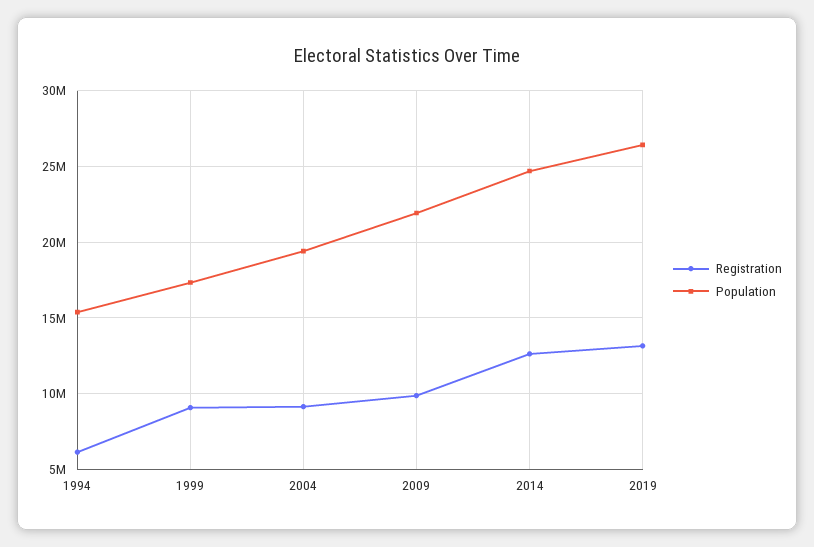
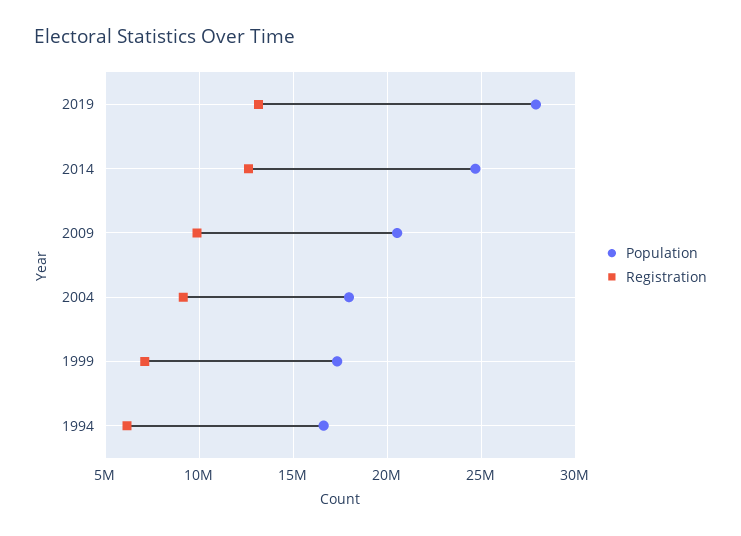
Population, 1994: 15500000 -> 16500000
Registration, 1999: 9000000 -> 7000000
Population, 2004: 19500000 -> 18000000
Population, 2009: 22000000 -> 20500000
Population, 2019: 26500000 -> 28000000

